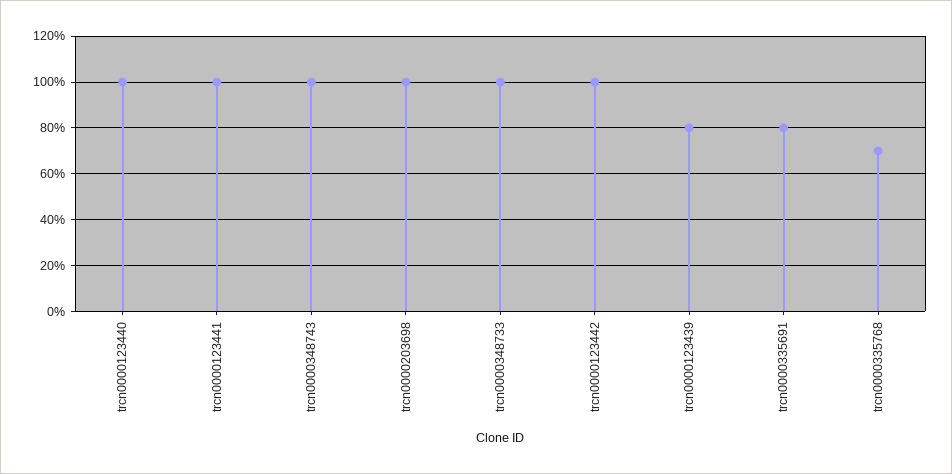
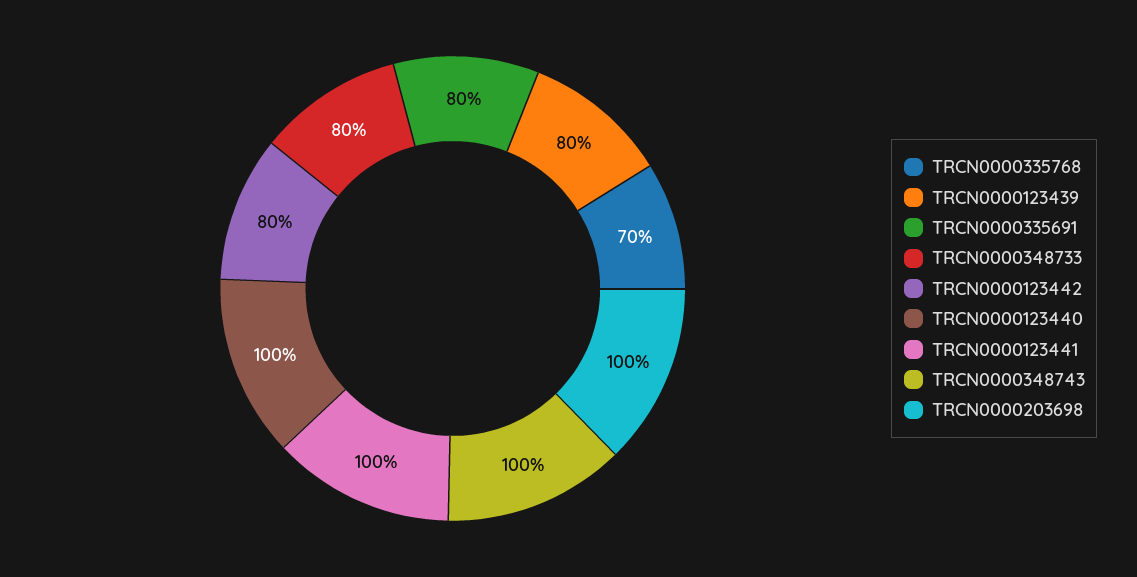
trcn0000348733: 100 -> 80
trcn0000123442: 100 -> 80

